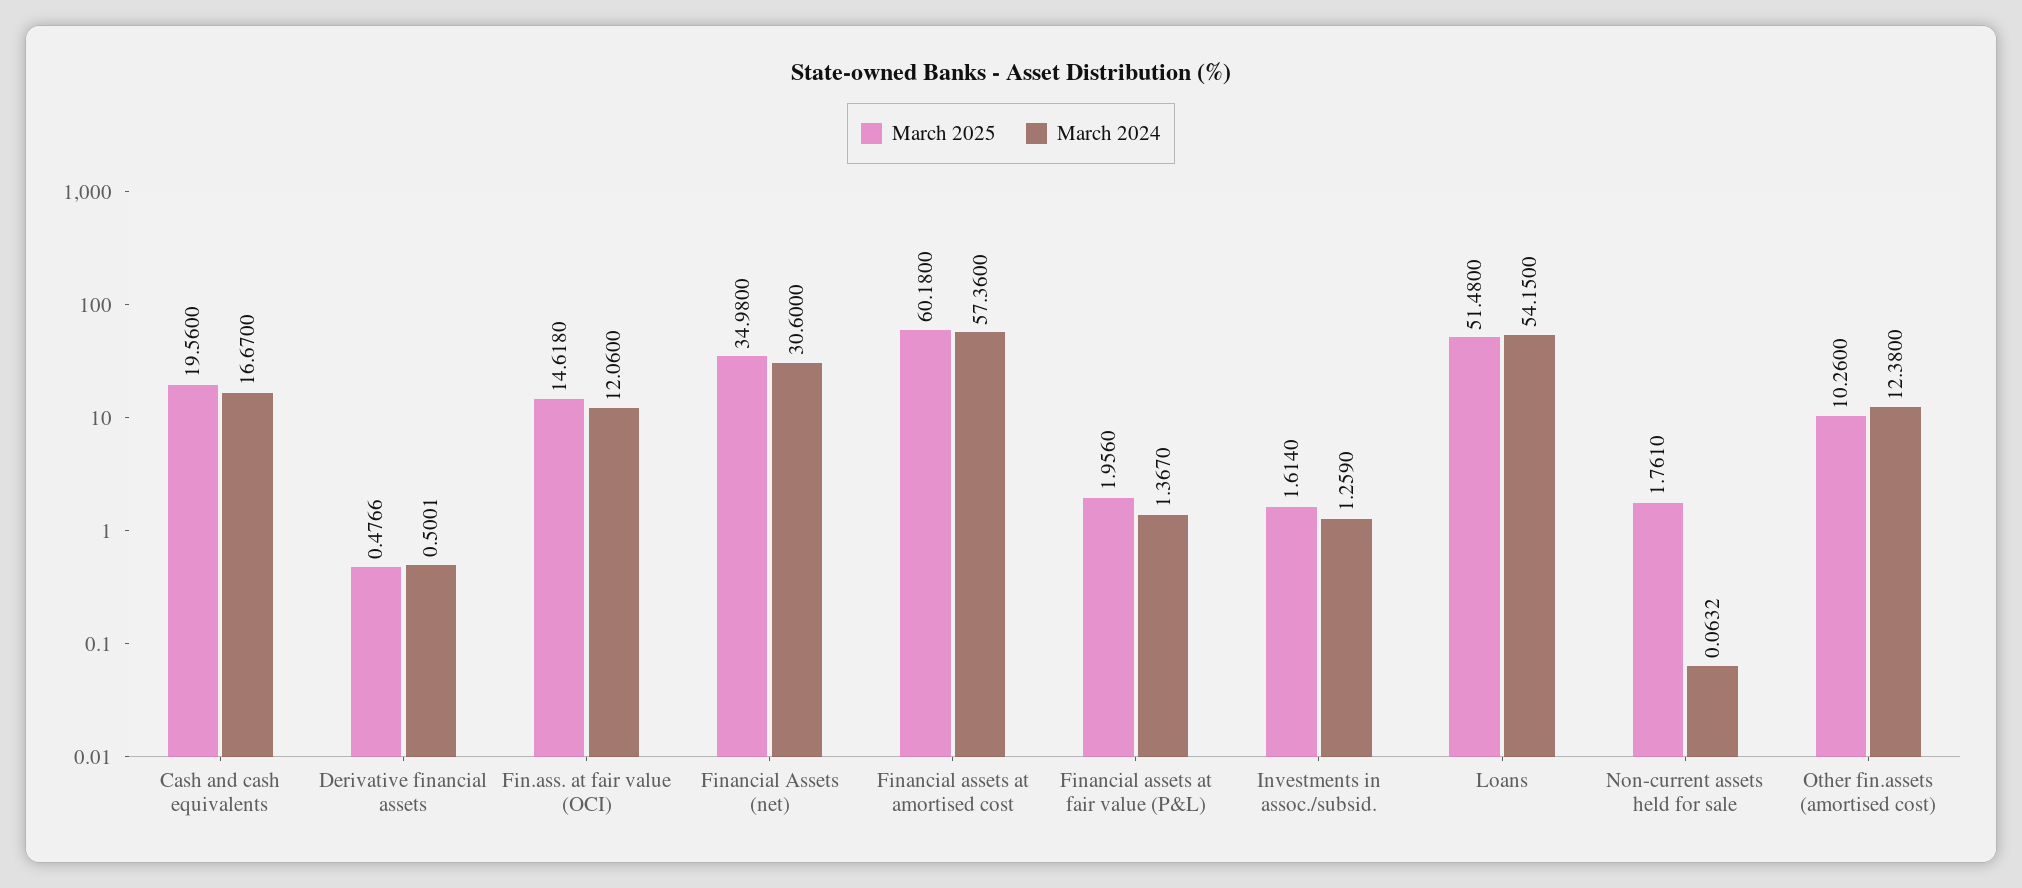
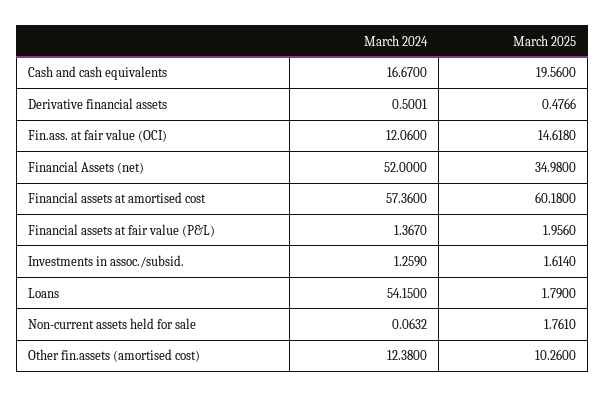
March 2024, Financial Assets (net): 30.6 -> 52
March 2025, Loans: 51.48 -> 1.79

